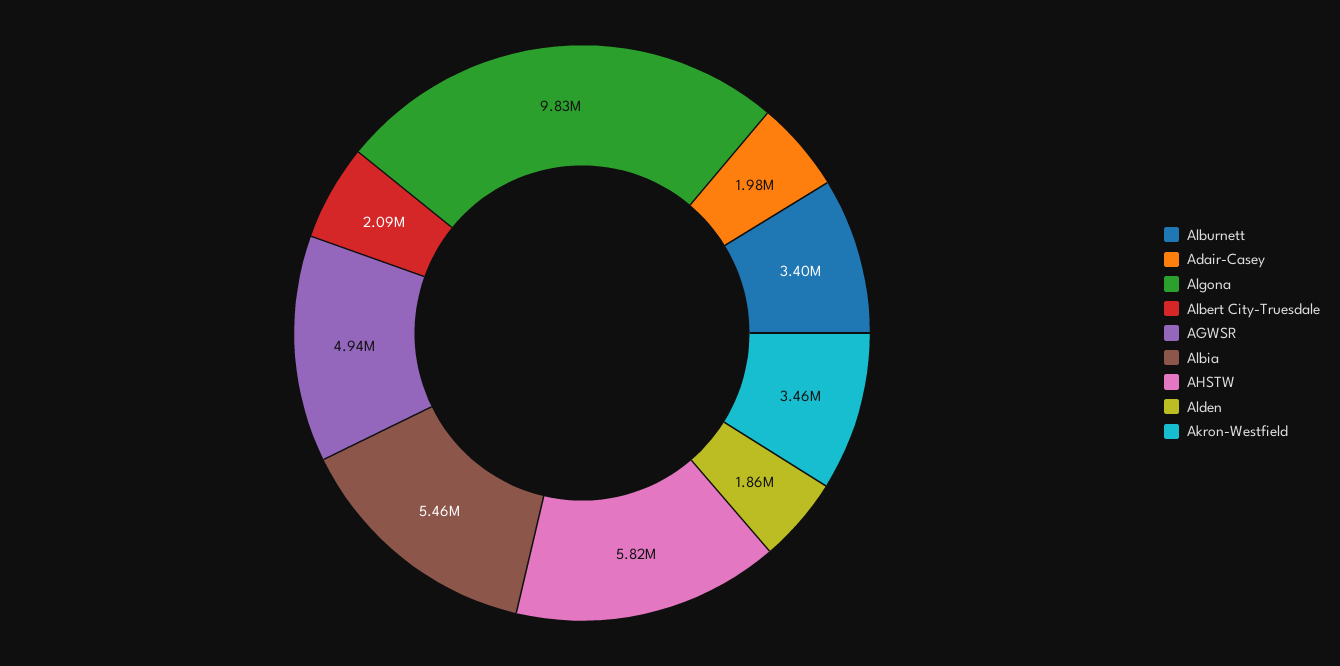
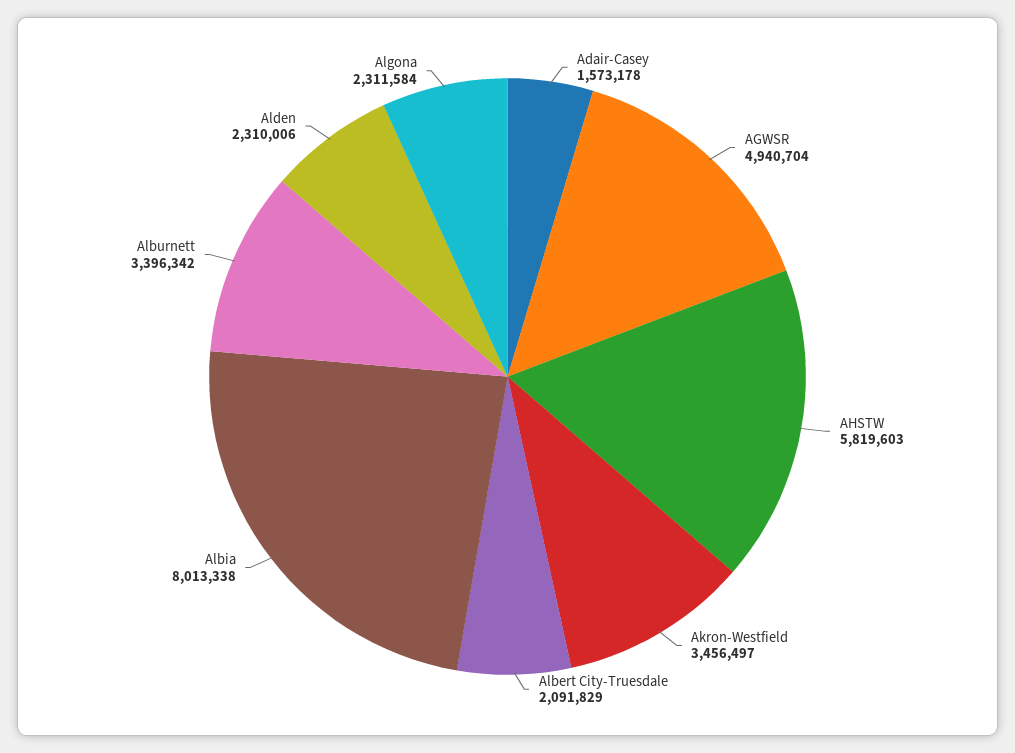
Adair-Casey: 1980000 -> 1573178
Algona: 9830000 -> 2311584
Albia: 5460000 -> 8013338
Alden: 1860000 -> 2310006

